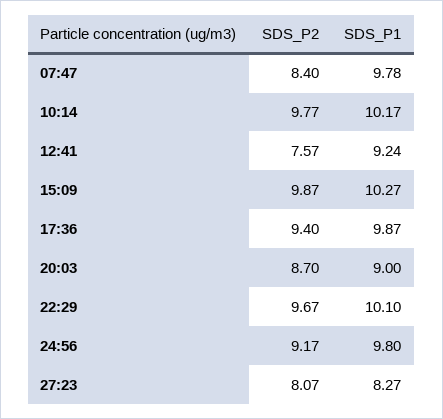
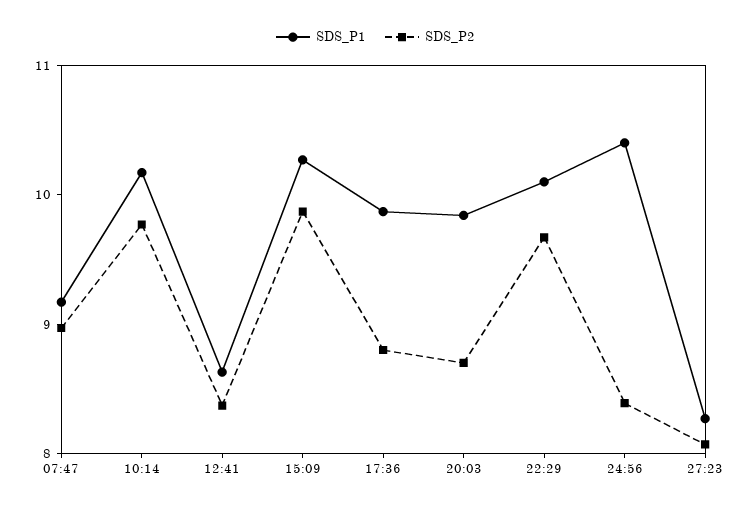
SDS_P2, 07:47: 8.4 -> 9
SDS_P1, 07:47: 9.78 -> 9.2
SDS_P2, 12:41: 7.57 -> 8.4
SDS_P1, 12:41: 9.24 -> 8.6
SDS_P2, 17:36: 9.4 -> 8.8
SDS_P1, 20:03: 9 -> 9.8
SDS_P2, 24:56: 9.17 -> 8.4
SDS_P1, 24:56: 9.8 -> 10.4

